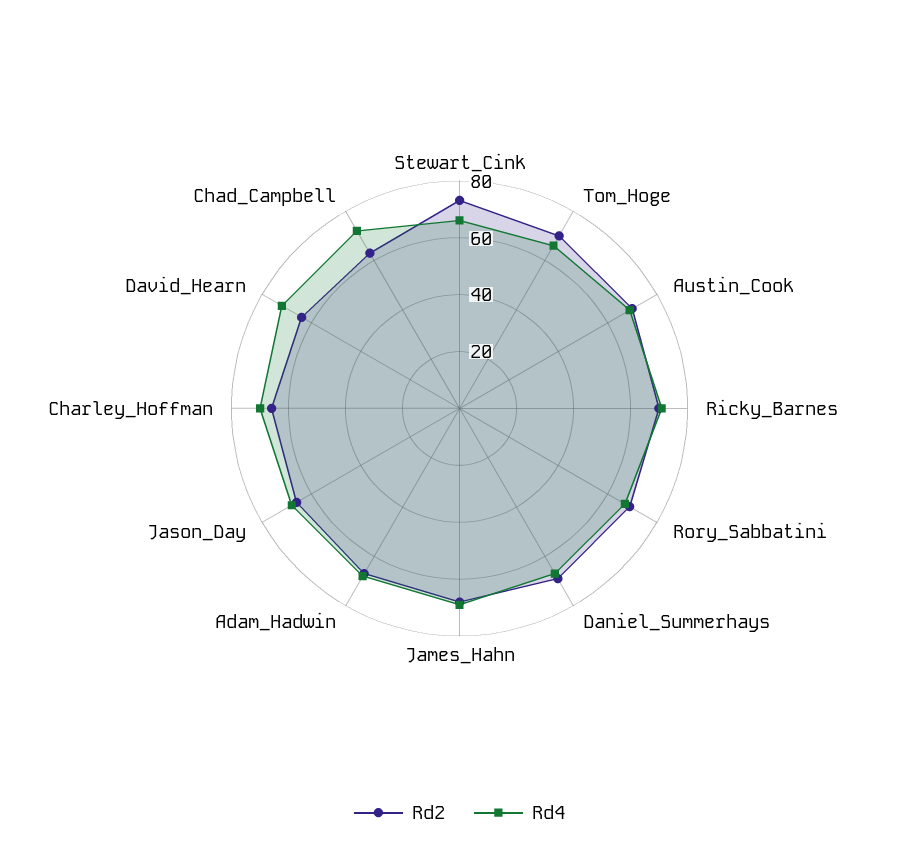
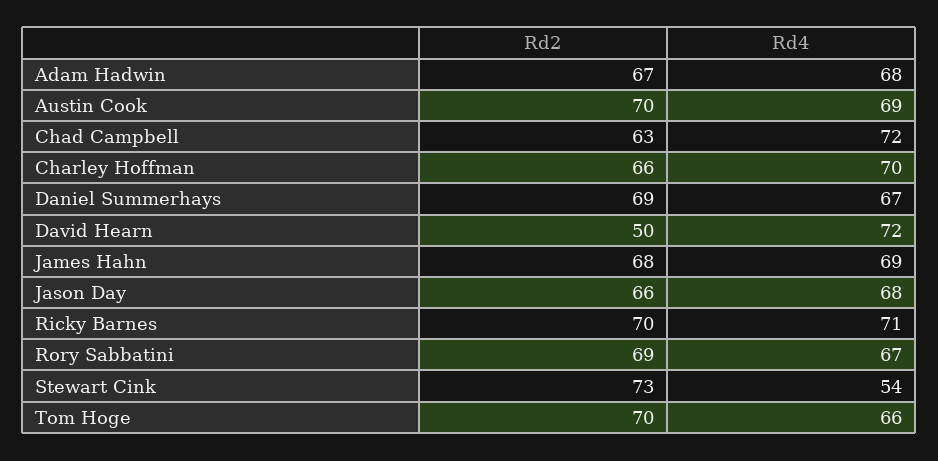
Rd4, Stewart_Cink: 65 -> 54
Rd2, David_Hearn: 65 -> 50

